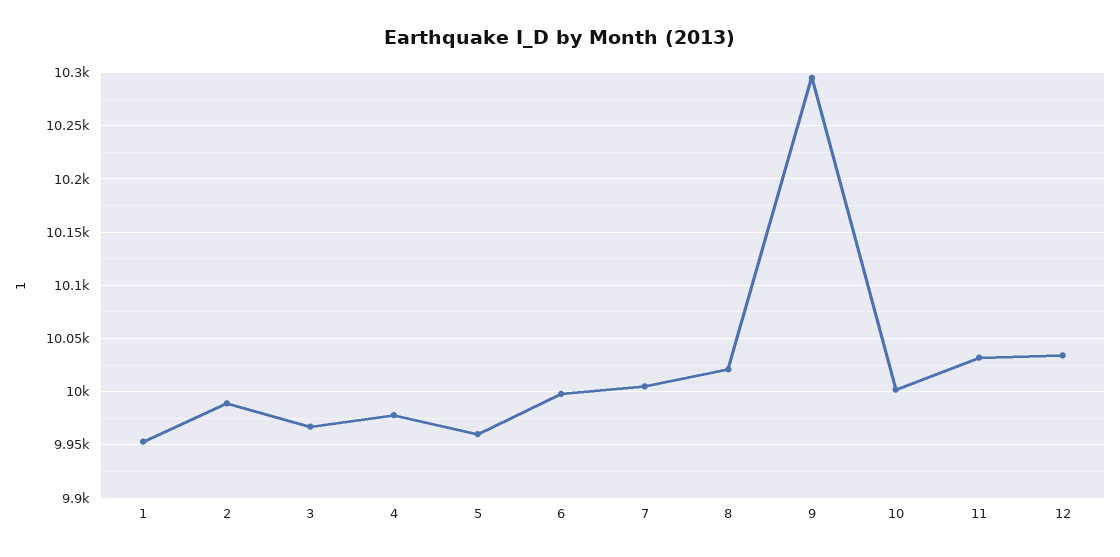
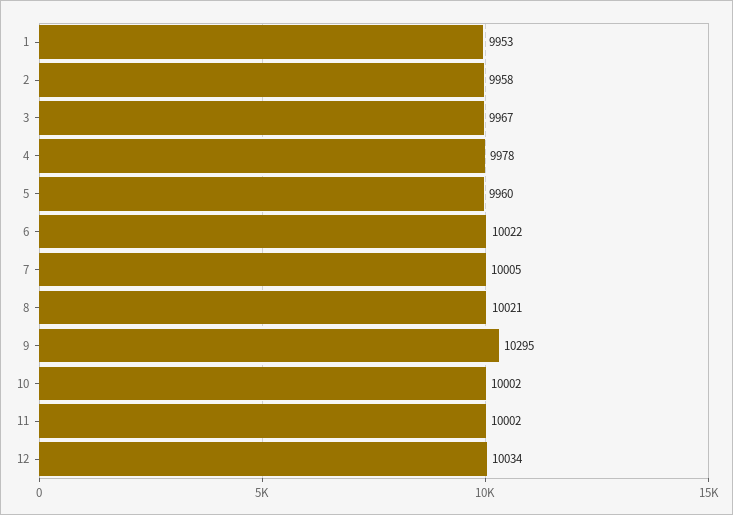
2: 9990 -> 9958
6: 10000 -> 10022
11: 10030 -> 10002

